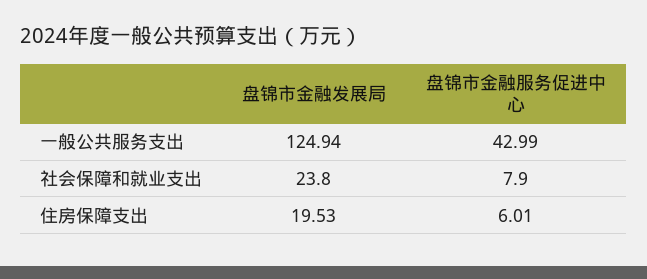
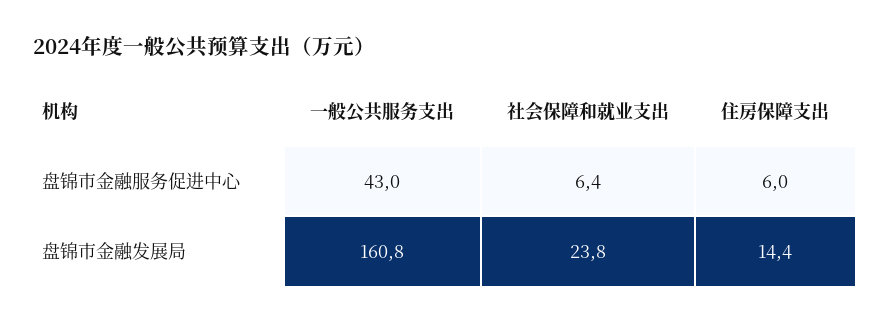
盘锦市金融发展局, 一般公共服务支出: 124.94 -> 160.8
盘锦市金融服务促进中心, 社会保障和就业支出: 7.9 -> 6.4
盘锦市金融发展局, 住房保障支出: 19.53 -> 14.4

